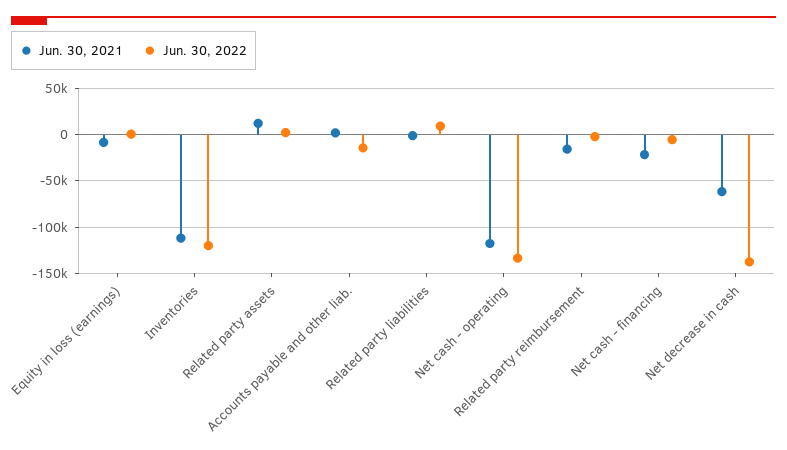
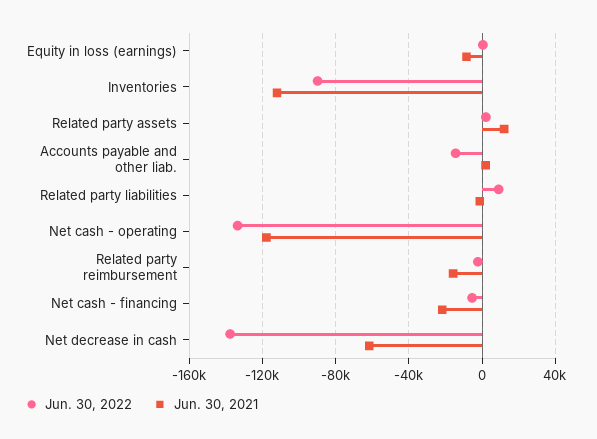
Jun. 30, 2022, Inventories: -120000 -> -90000

